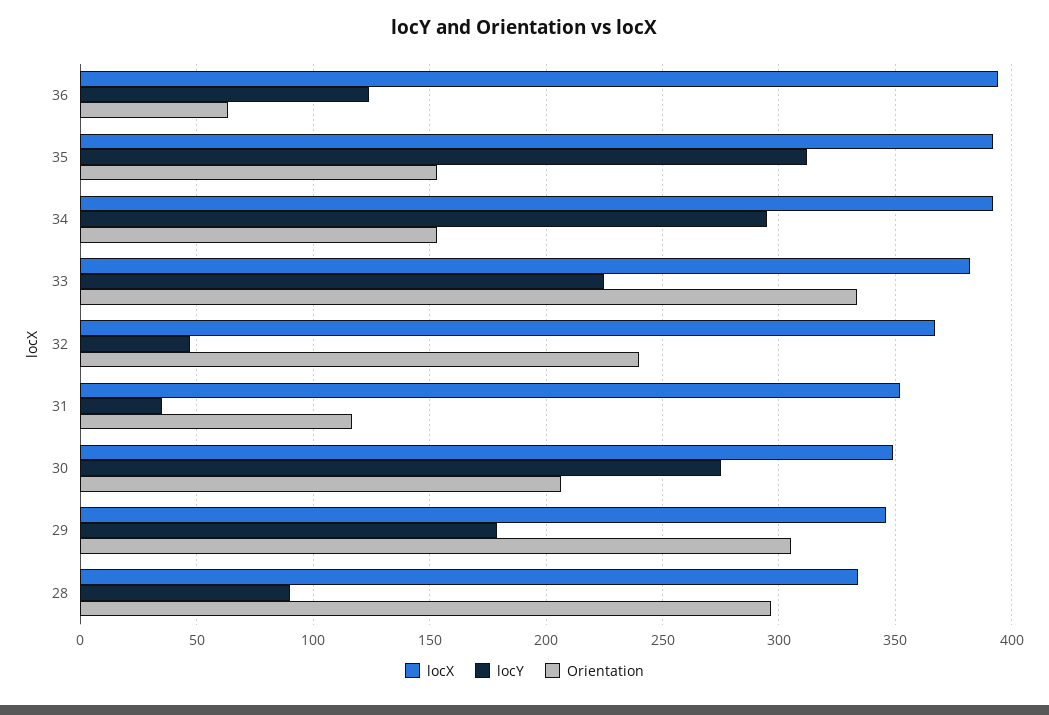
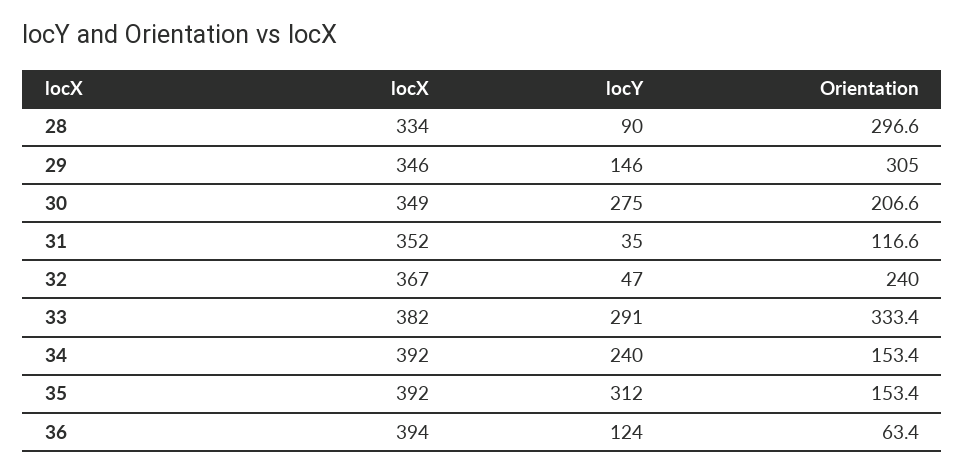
locY, 34: 295 -> 240
locY, 33: 225 -> 291
locY, 29: 180 -> 146

